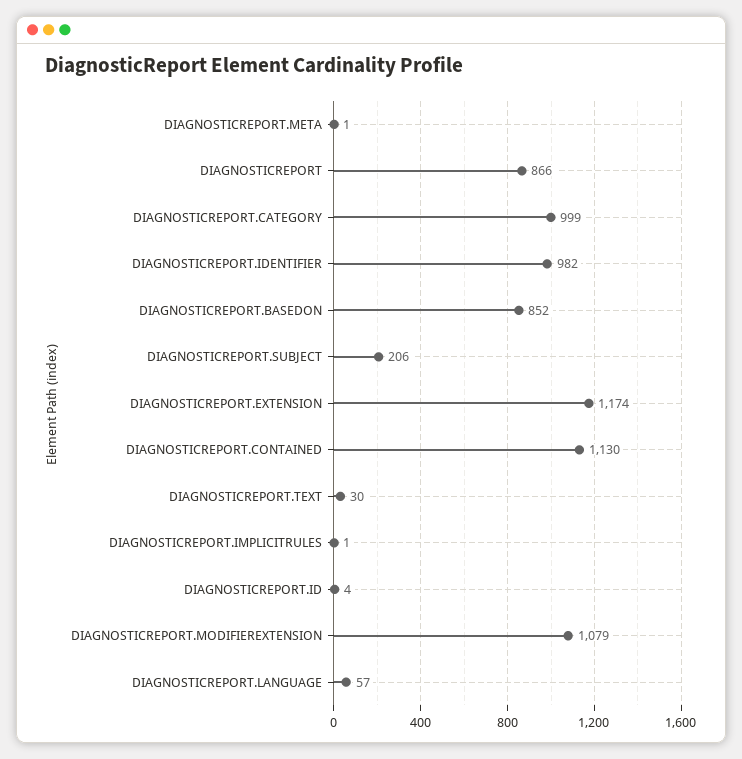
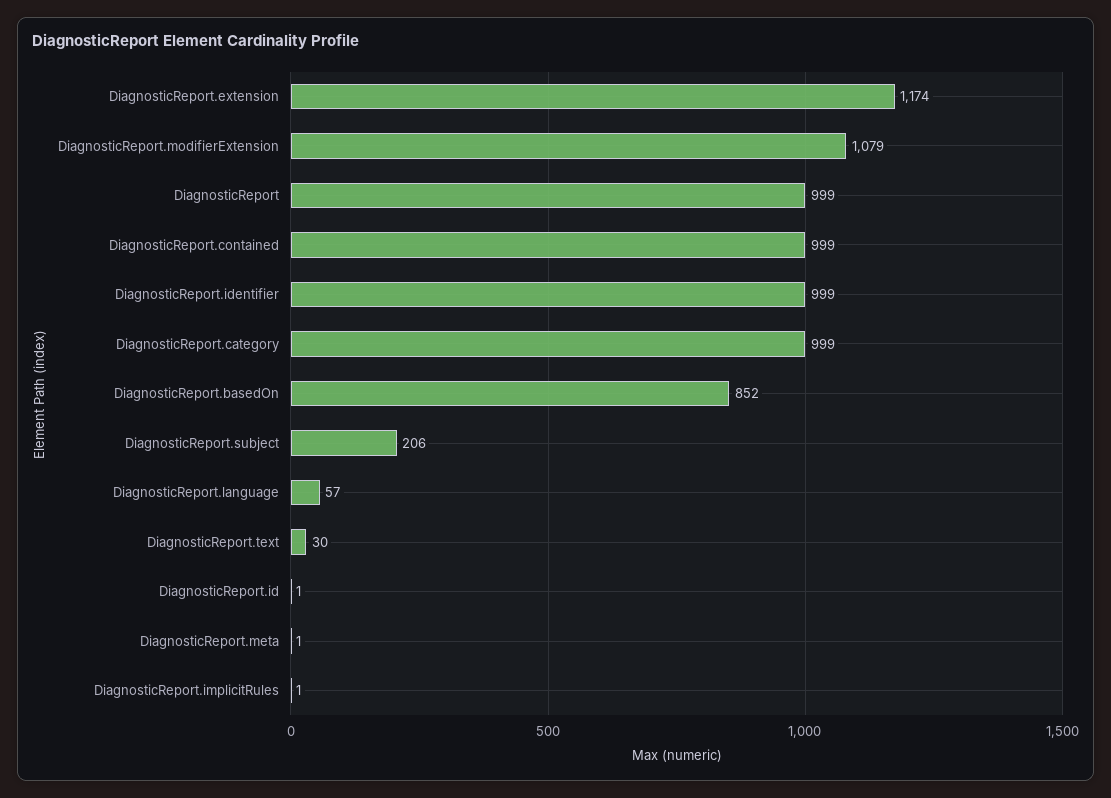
DIAGNOSTICREPORT: 866 -> 999
DIAGNOSTICREPORT.IDENTIFIER: 982 -> 999
DIAGNOSTICREPORT.CONTAINED: 1130 -> 999
DIAGNOSTICREPORT.ID: 4 -> 1

